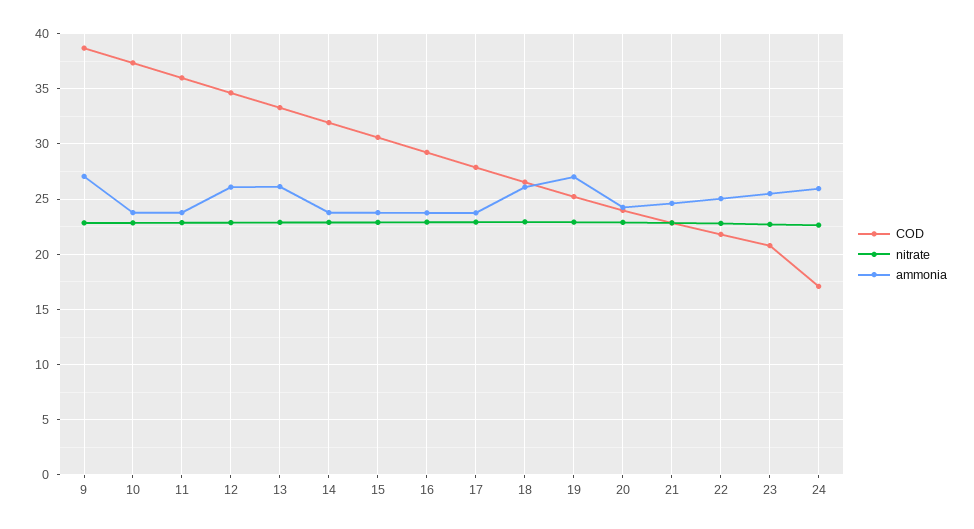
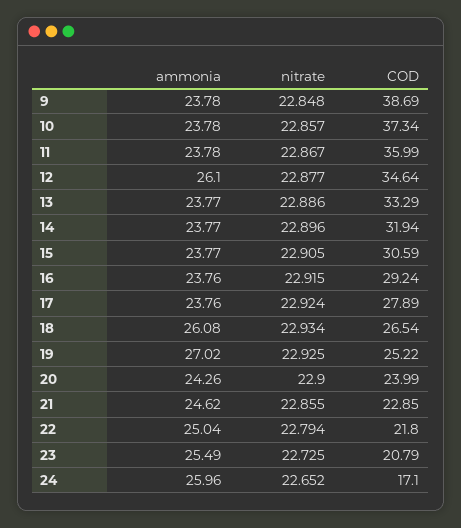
ammonia, 9: 27 -> 23.78
ammonia, 13: 26 -> 23.77

